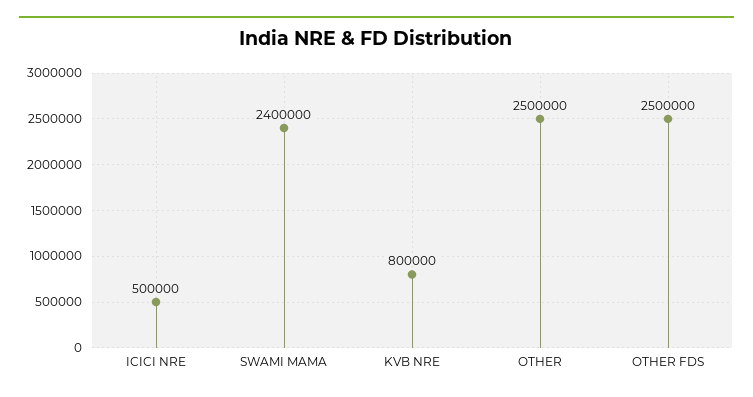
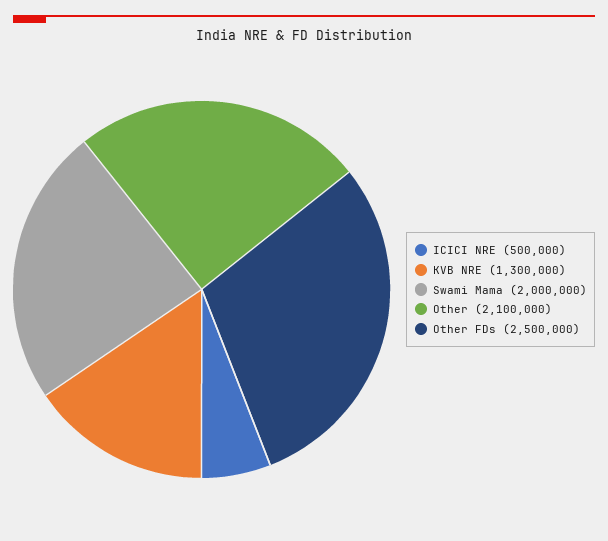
SWAMI MAMA: 2400000 -> 2000000
KVB NRE: 800000 -> 1300000
OTHER: 2500000 -> 2100000

